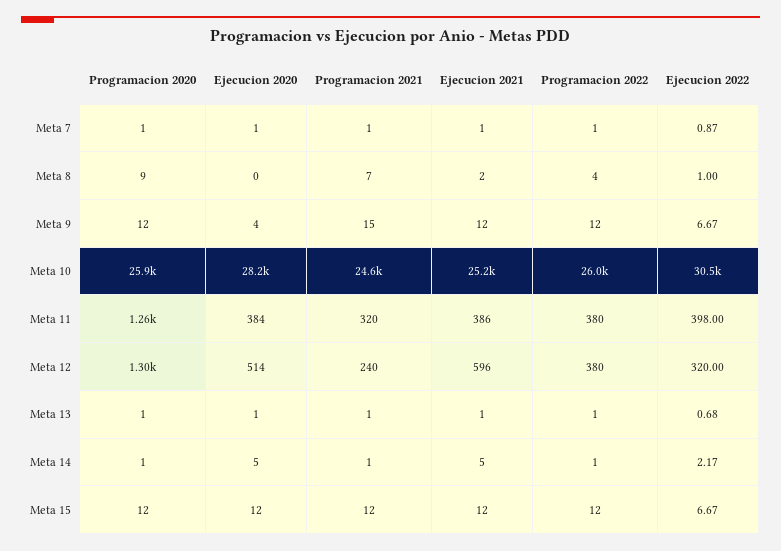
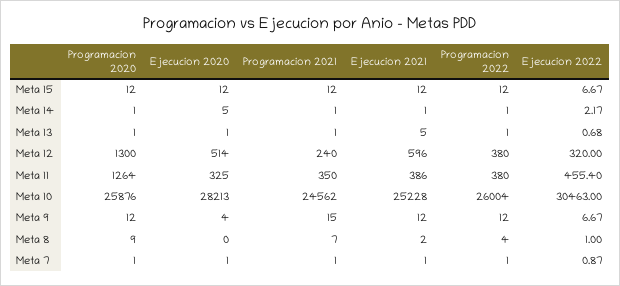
Ejecucion 2020, Meta 11: 384 -> 325
Programacion 2021, Meta 11: 320 -> 350
Ejecucion 2022, Meta 11: 398 -> 455.4
Ejecucion 2021, Meta 13: 1 -> 5
Ejecucion 2021, Meta 14: 5 -> 1

